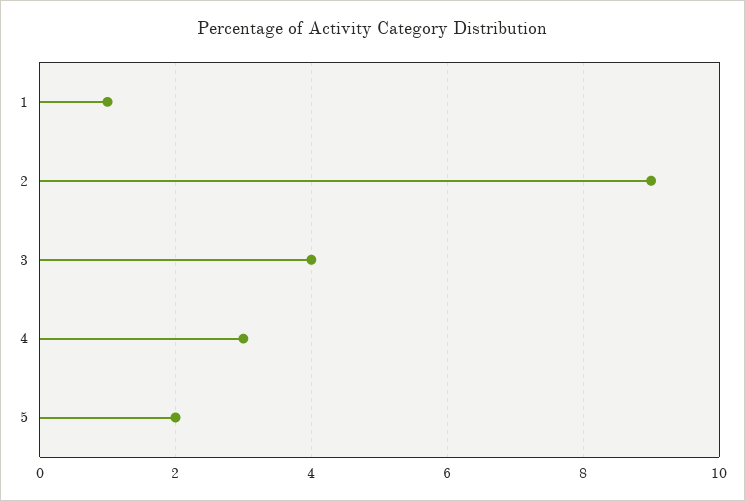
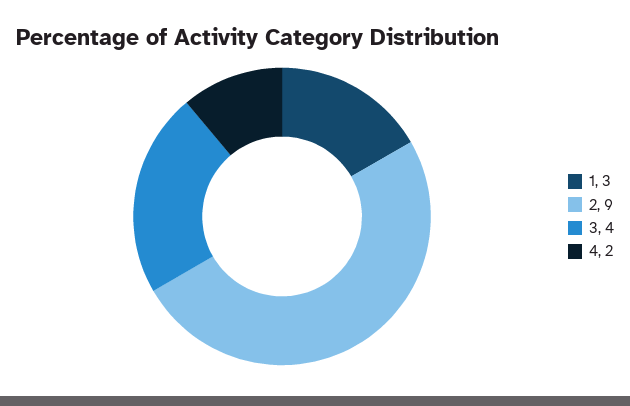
1: 1 -> 3
4: 3 -> 2
5: 2 -> none

